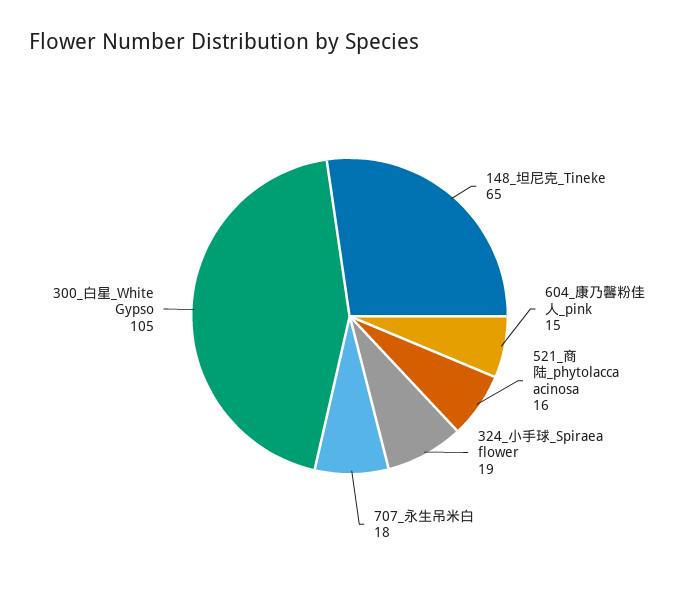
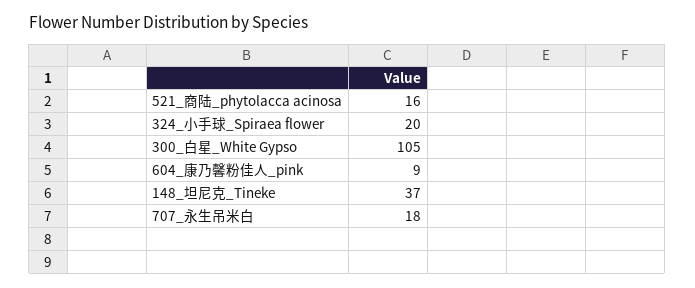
148_坦尼克_Tineke: 65 -> 37
604_康乃馨粉佳人_pink: 15 -> 9
324_小手球_Spiraea flower: 19 -> 20

